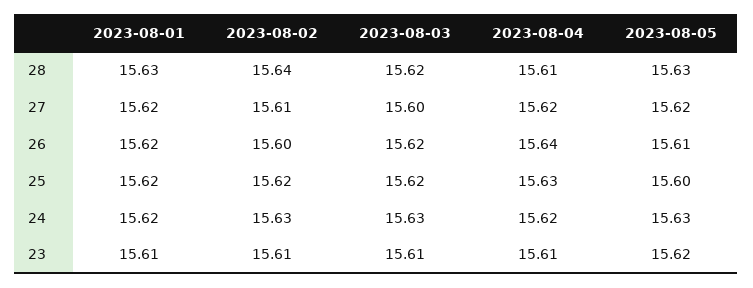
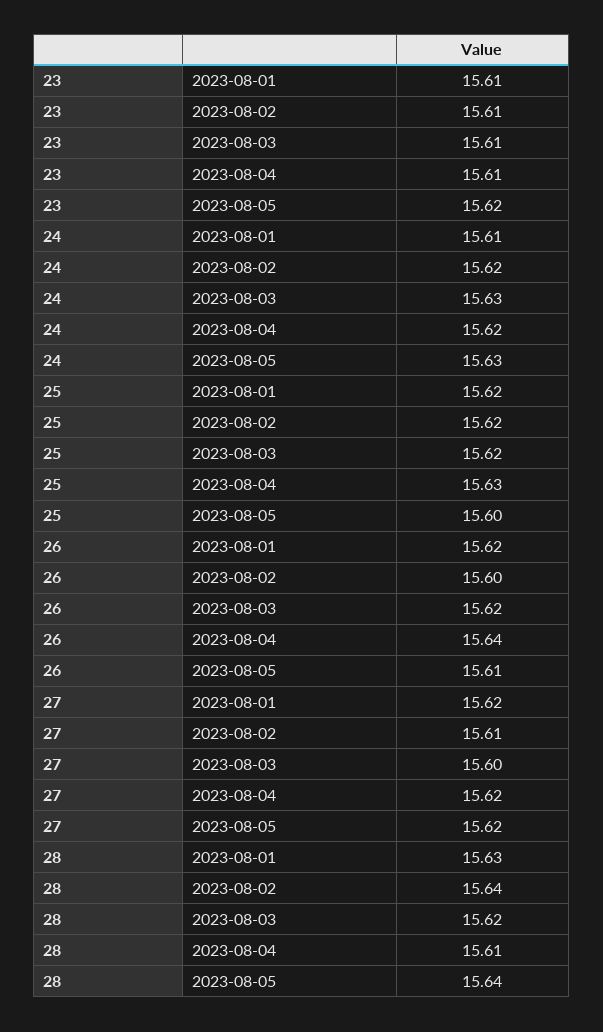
2023-08-05, 28: 15.63 -> 15.64
2023-08-01, 24: 15.62 -> 15.61
2023-08-02, 24: 15.63 -> 15.62

